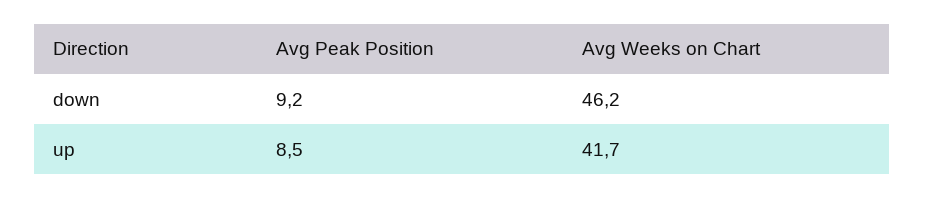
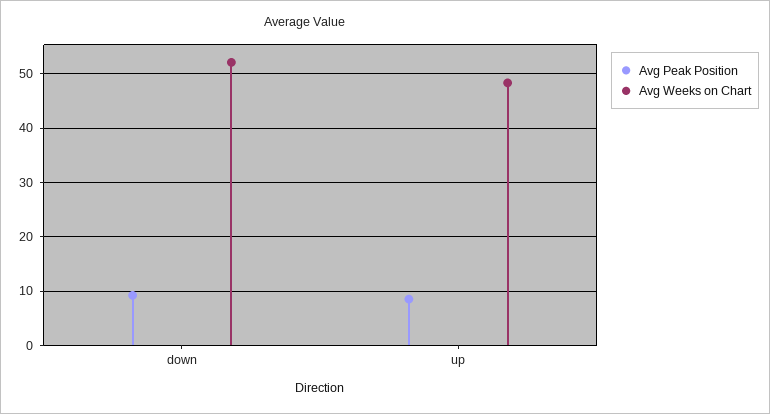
Avg Weeks on Chart, down: 46.2 -> 52
Avg Weeks on Chart, up: 41.7 -> 48

